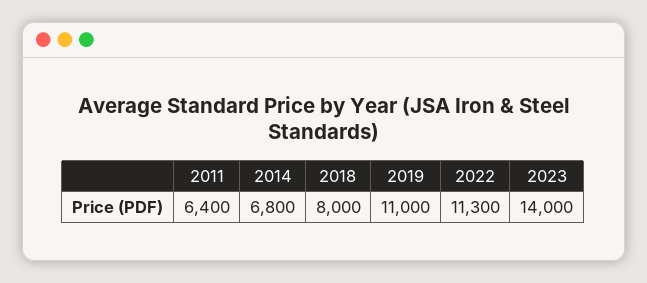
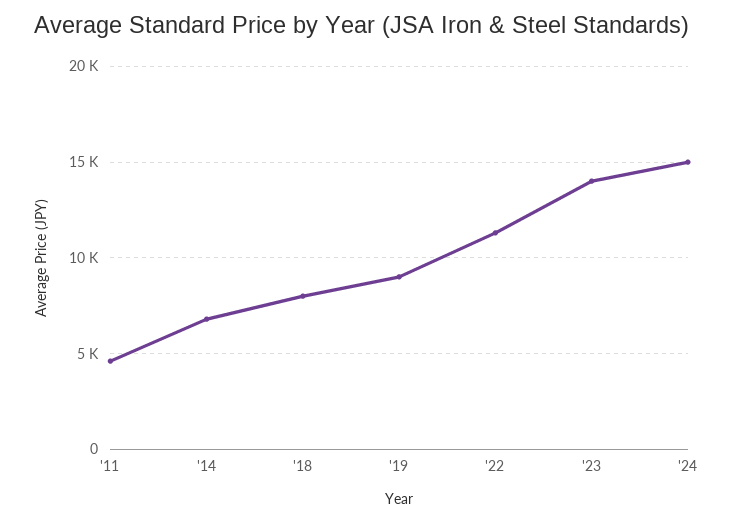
2011: 6400 -> 4500
2019: 11000 -> 9000
'24: none -> 15000

